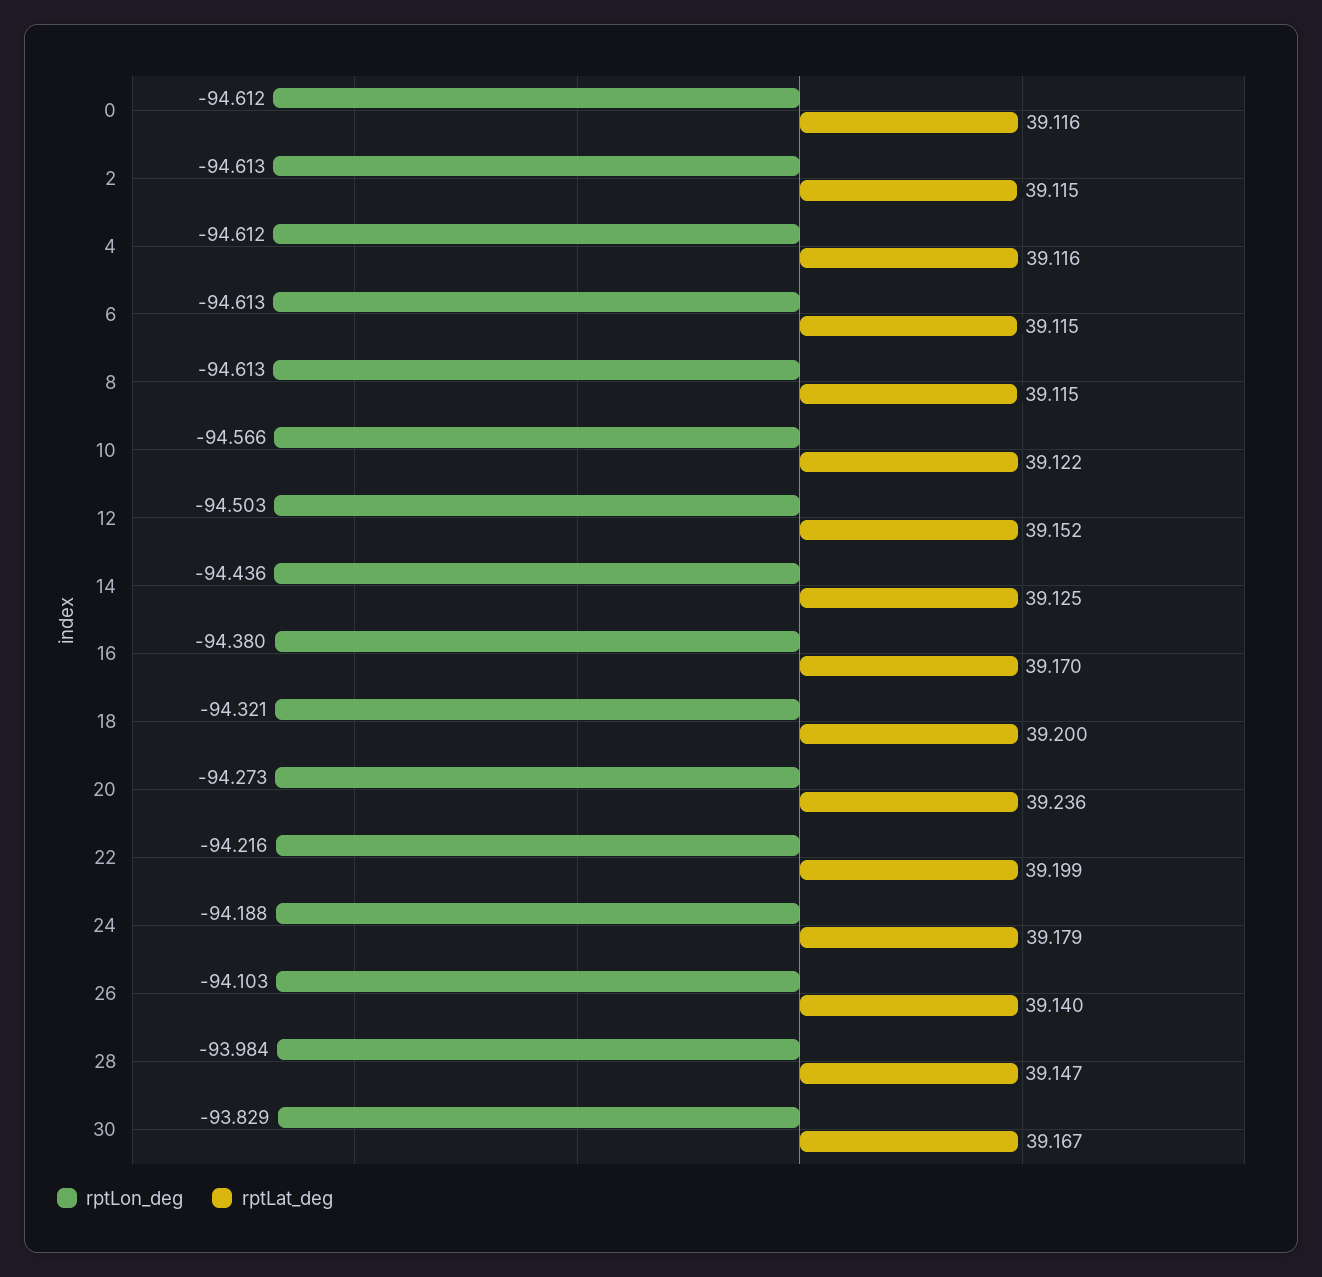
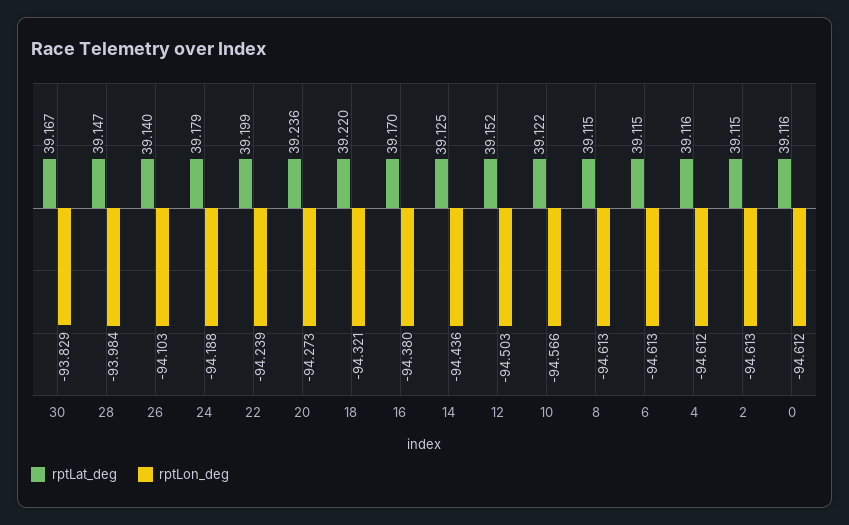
rptLat_deg, 18: 39.2 -> 39.22
rptLon_deg, 22: -94.216 -> -94.239

